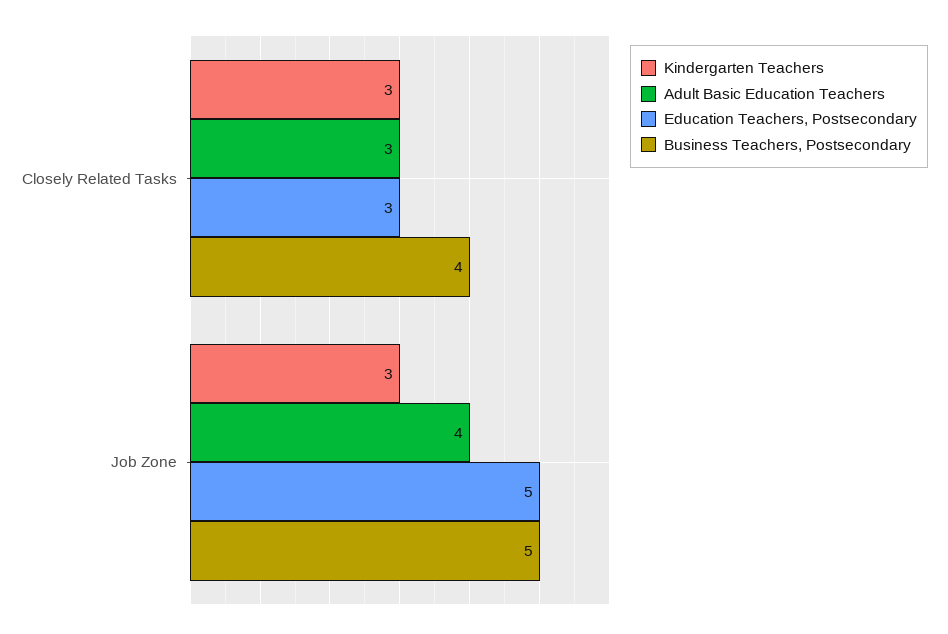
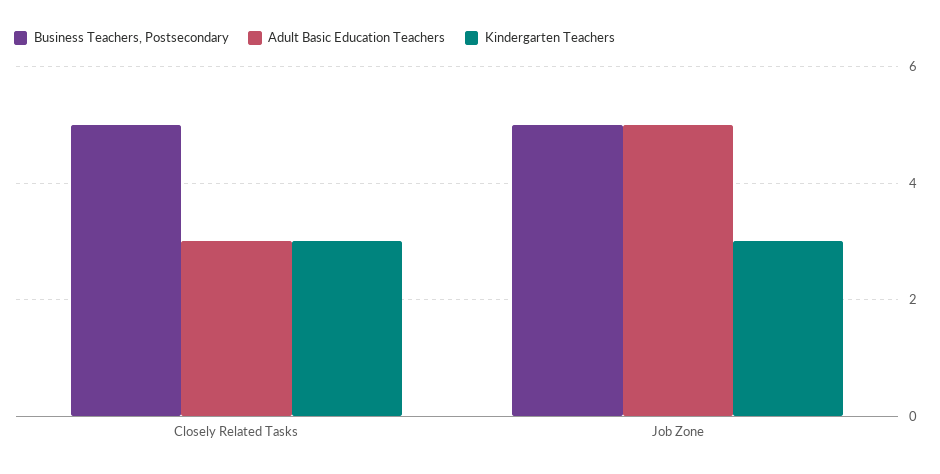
Education Teachers, Postsecondary, Closely Related Tasks: 3 -> none
Business Teachers, Postsecondary, Closely Related Tasks: 4 -> 5
Adult Basic Education Teachers, Job Zone: 4 -> 5
Education Teachers, Postsecondary, Job Zone: 5 -> none

